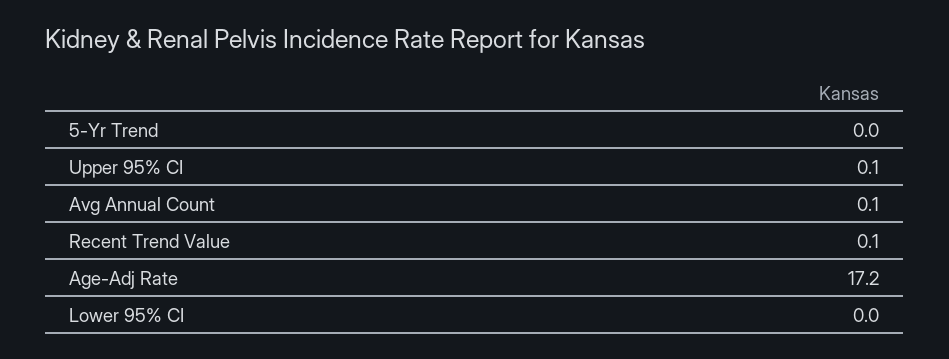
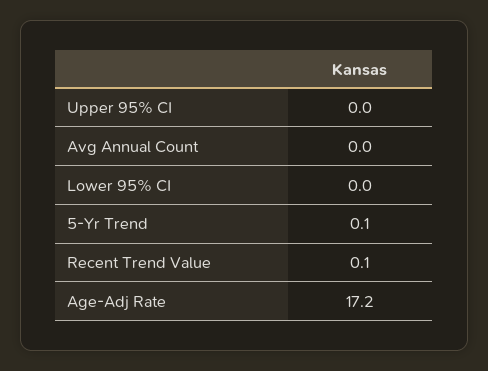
5-Yr Trend: 0 -> 0.1
Upper 95% CI: 0.1 -> 0
Avg Annual Count: 0.1 -> 0

